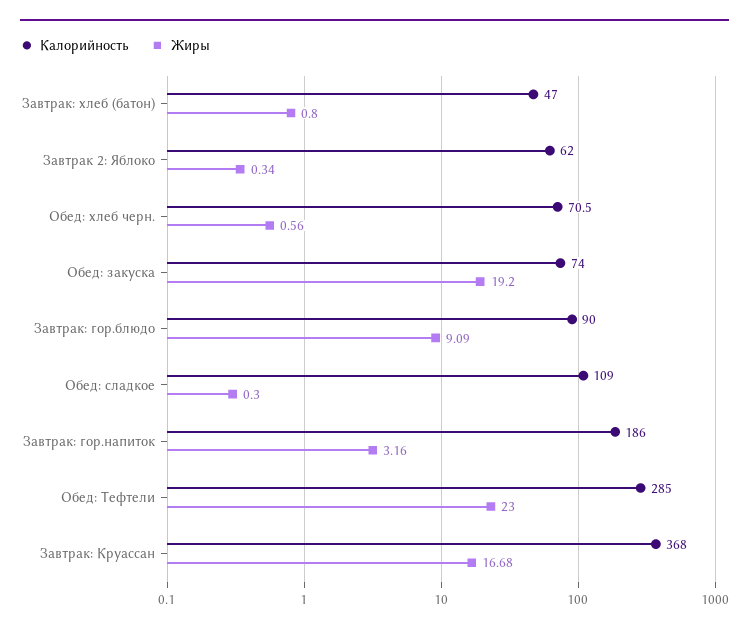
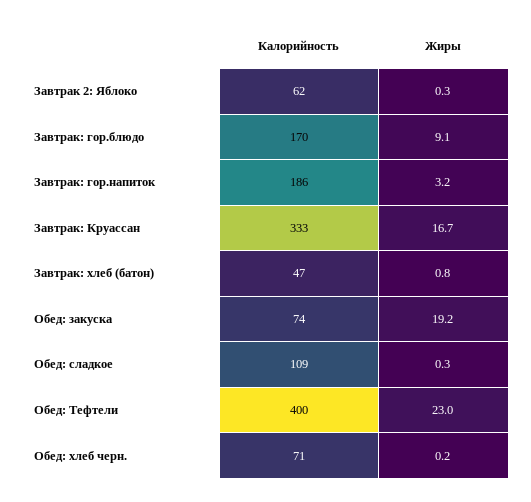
Жиры, Обед: хлеб черн.: 0.56 -> 0.2
Калорийность, Завтрак: гор.блюдо: 90 -> 170
Калорийность, Обед: Тефтели: 285 -> 400
Калорийность, Завтрак: Круассан: 368 -> 333

